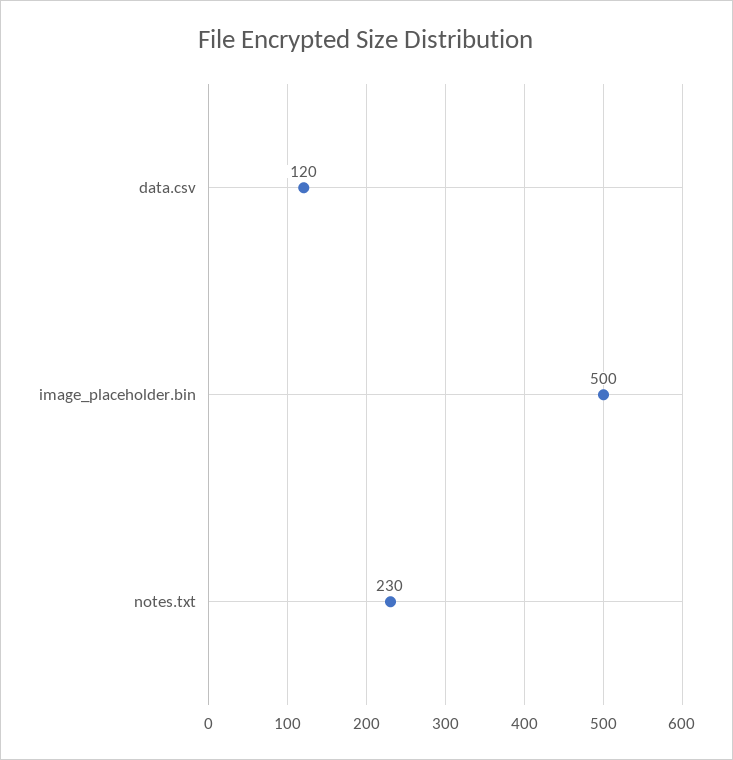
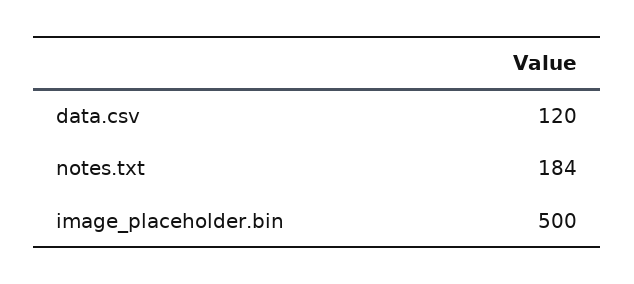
notes.txt: 230 -> 184

